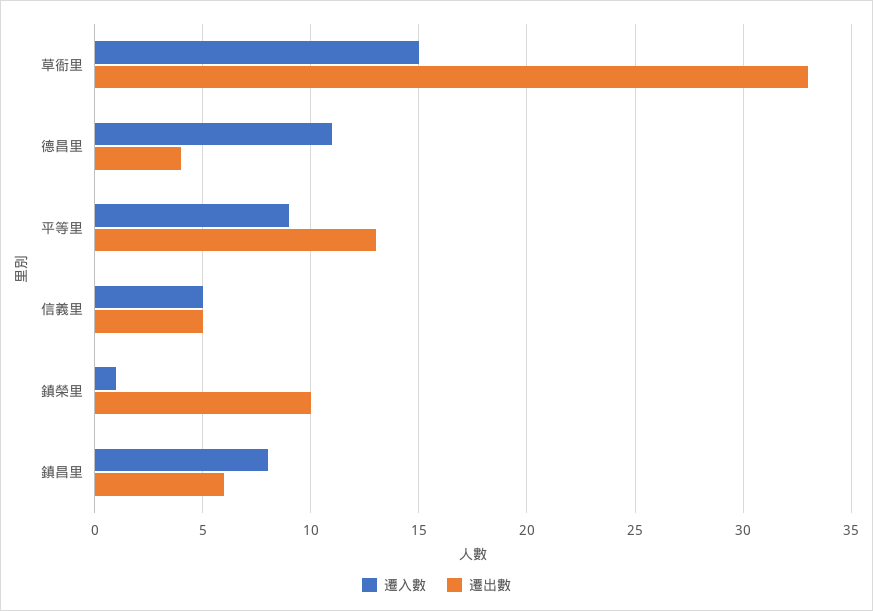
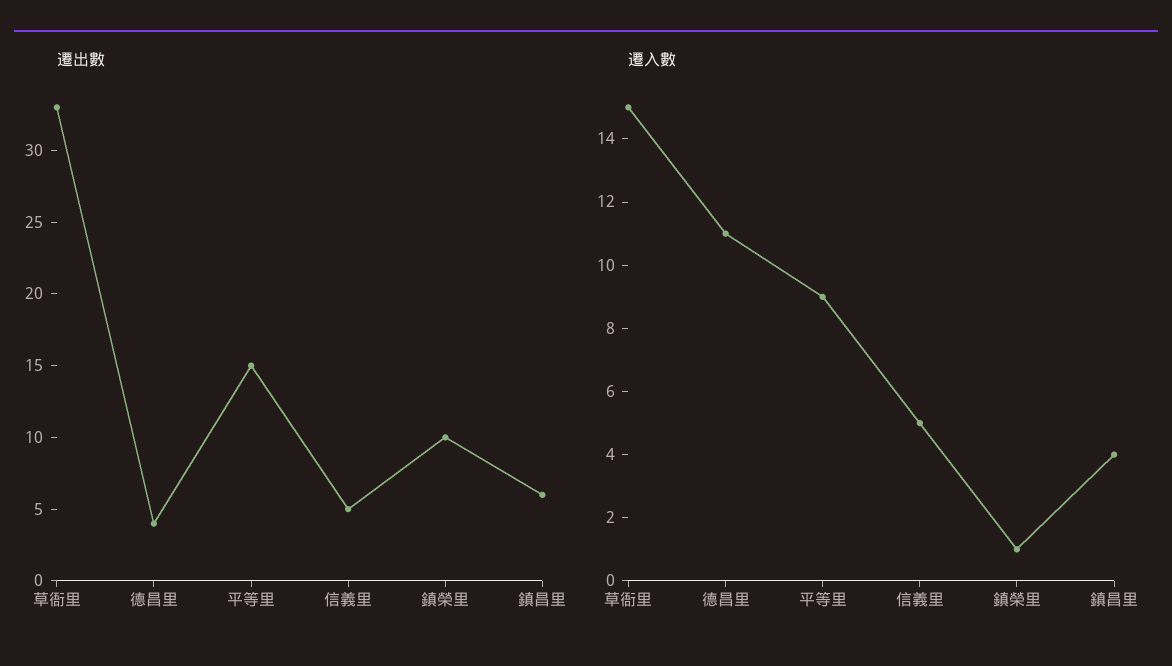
遷出數, 平等里: 13 -> 15
遷入數, 鎮昌里: 8 -> 4

